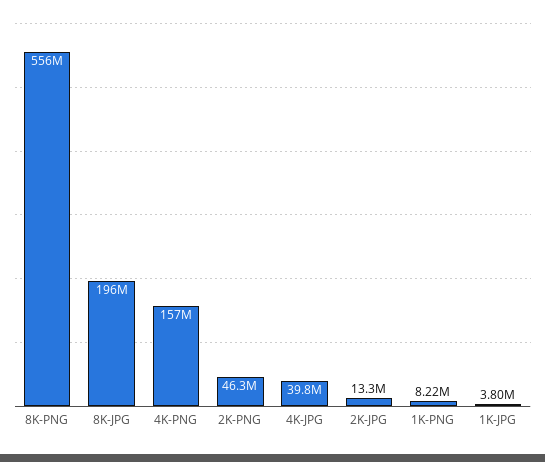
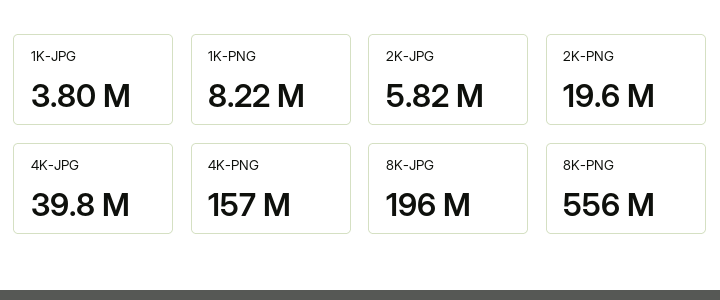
2K-PNG: 46300000 -> 19600000
2K-JPG: 13300000 -> 5820000

